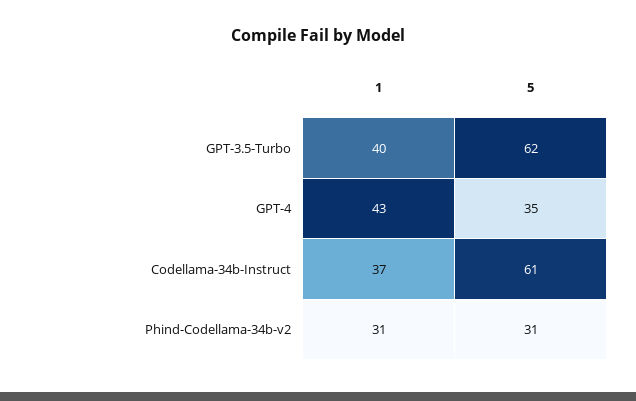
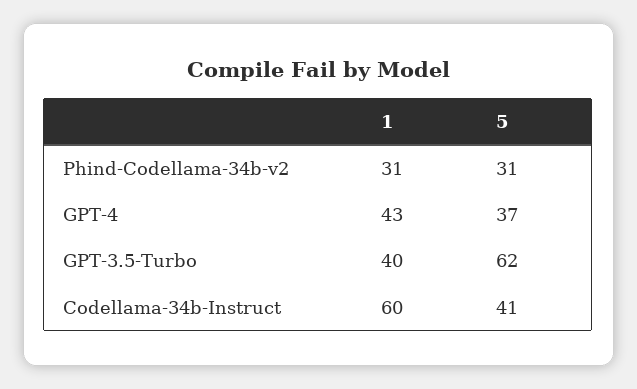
5, GPT-4: 35 -> 37
1, Codellama-34b-Instruct: 37 -> 60
5, Codellama-34b-Instruct: 61 -> 41

